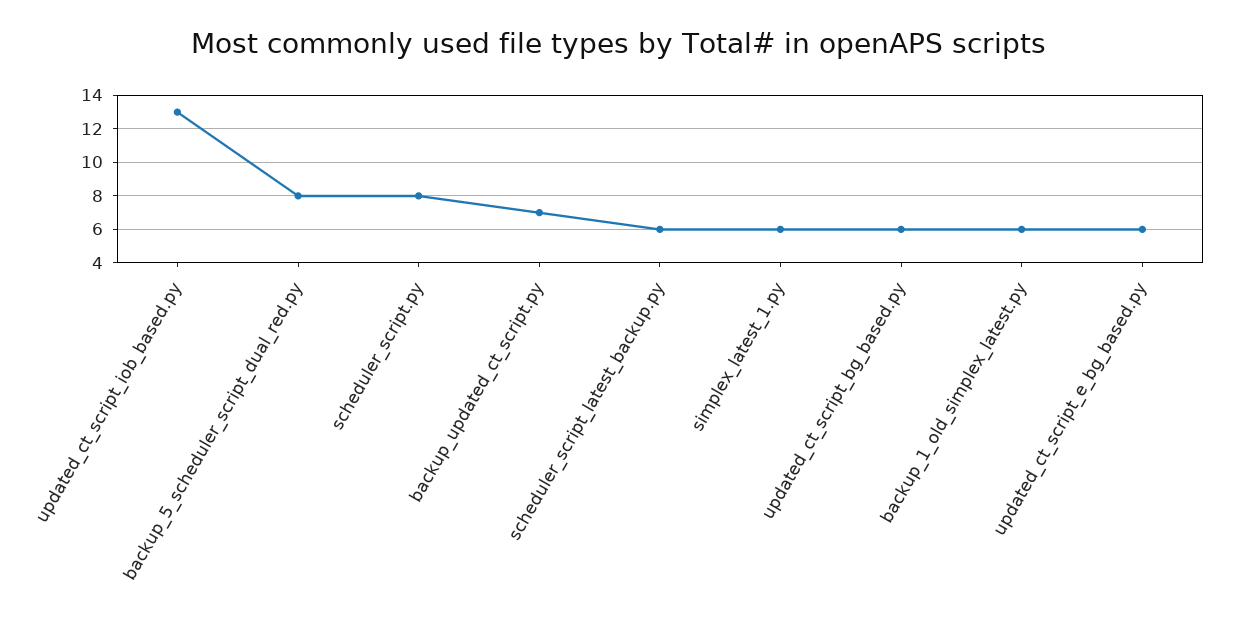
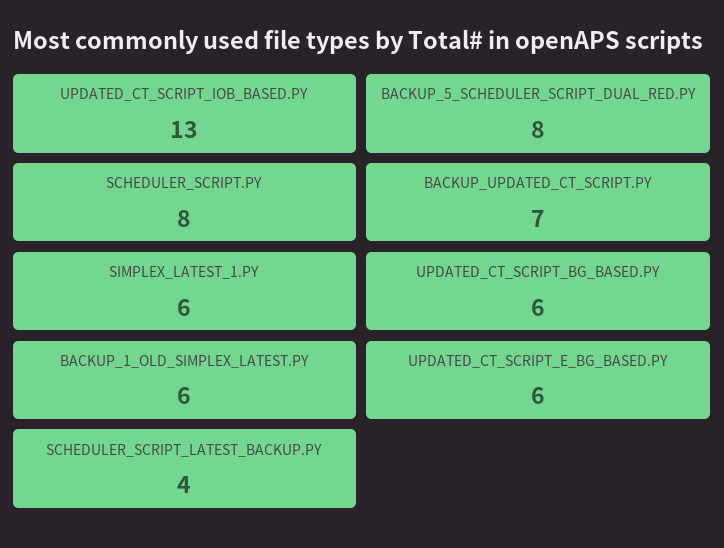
scheduler_script_latest_backup.py: 6 -> 4

